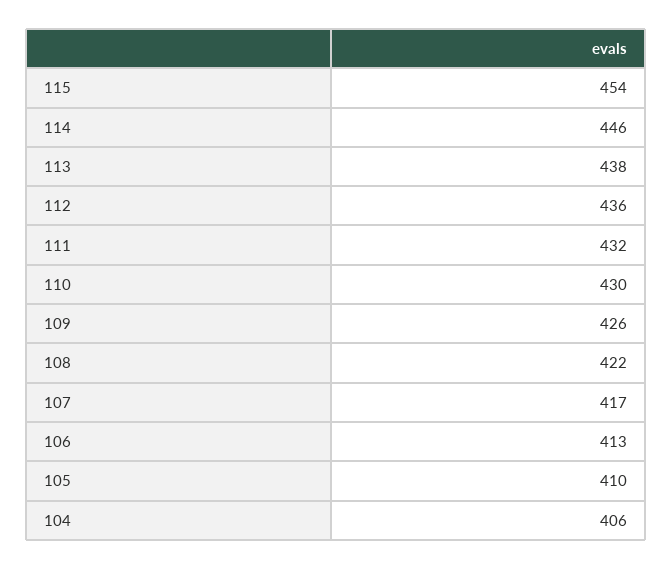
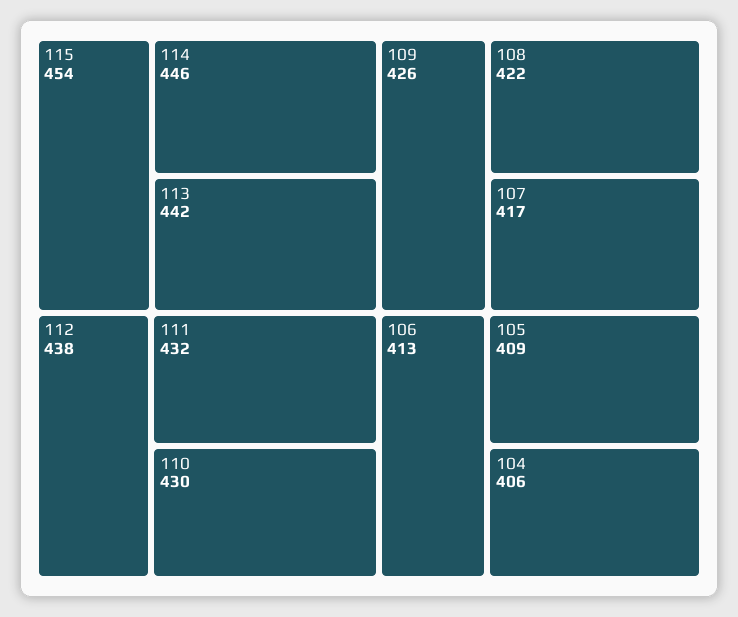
113: 438 -> 442
112: 436 -> 438
105: 410 -> 409

